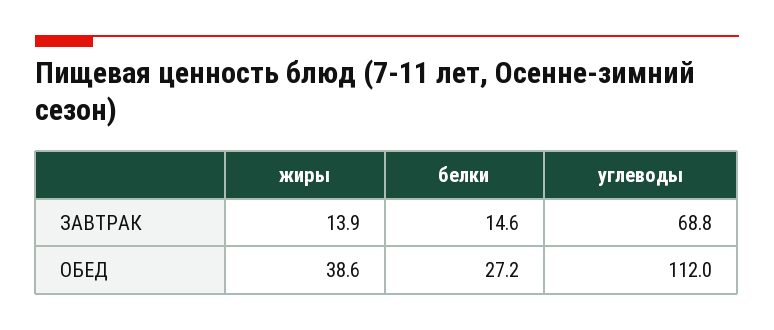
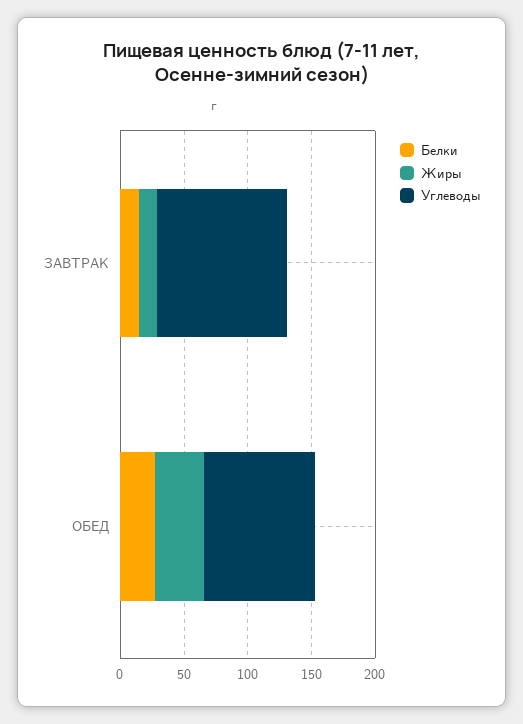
углеводы, ЗАВТРАК: 68.8 -> 100
углеводы, ОБЕД: 112 -> 90

